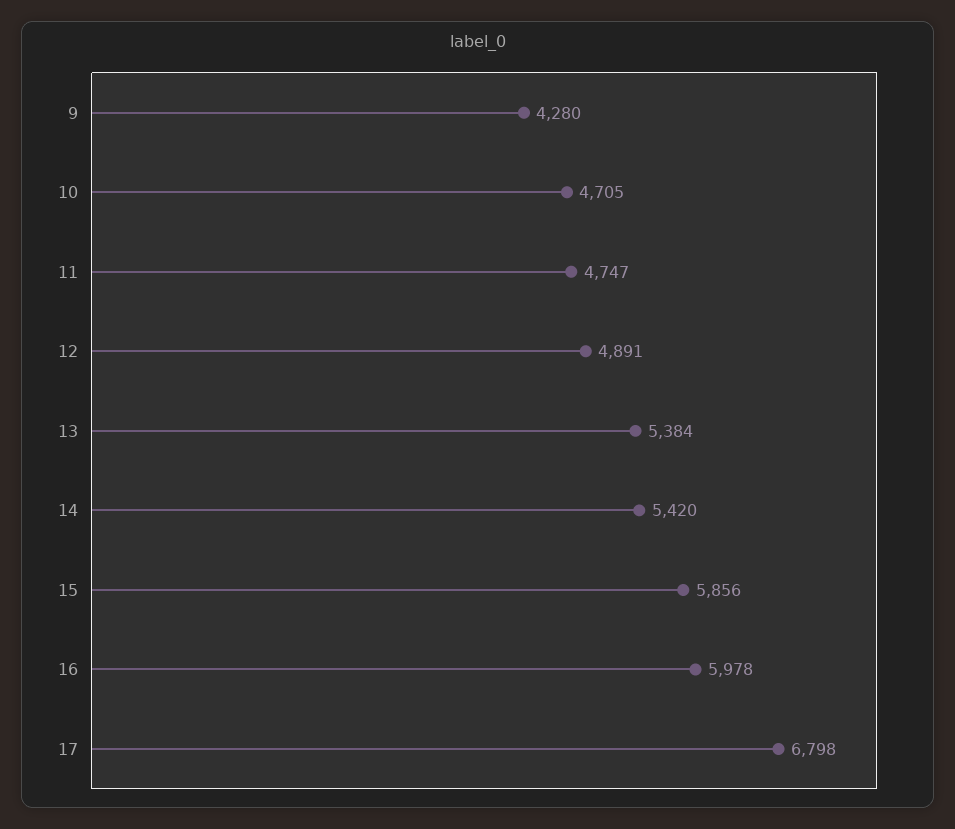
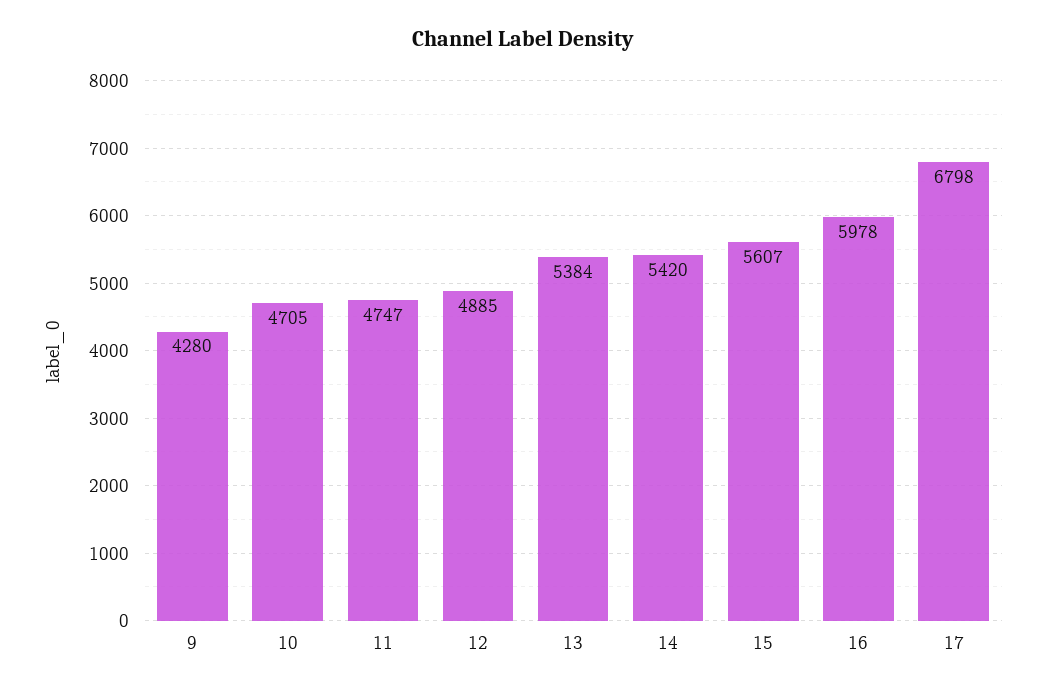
12: 4891 -> 4885
15: 5856 -> 5607

